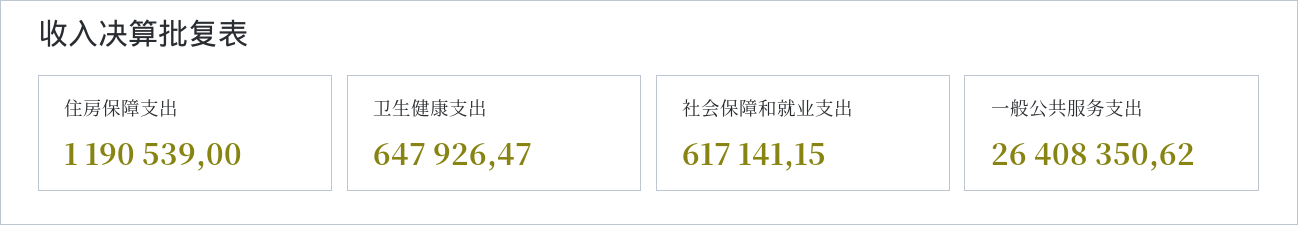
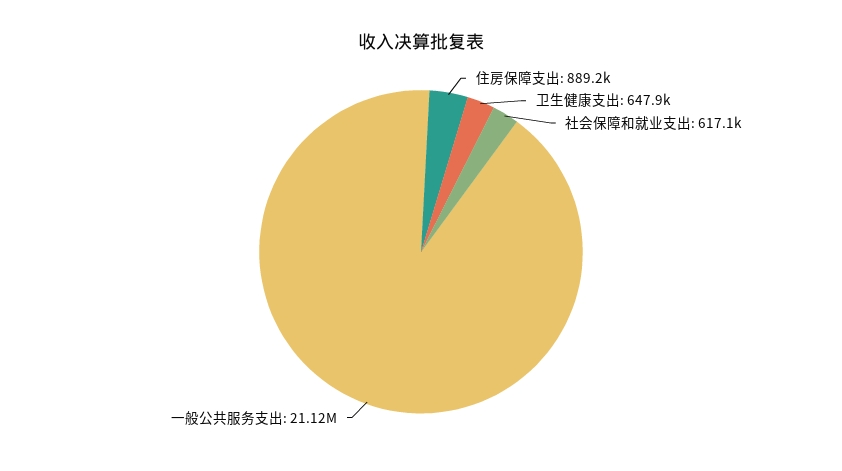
住房保障支出: 1190539 -> 889200
一般公共服务支出: 26408350.62 -> 21120000

